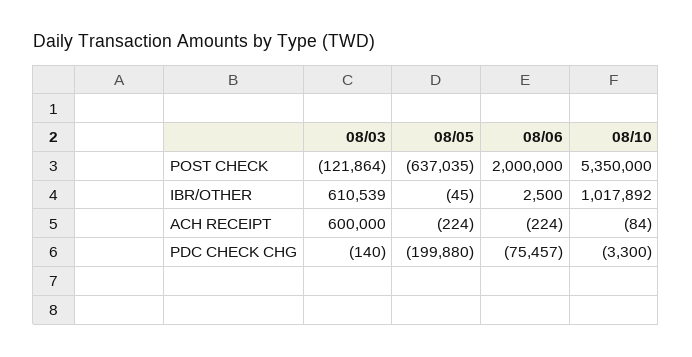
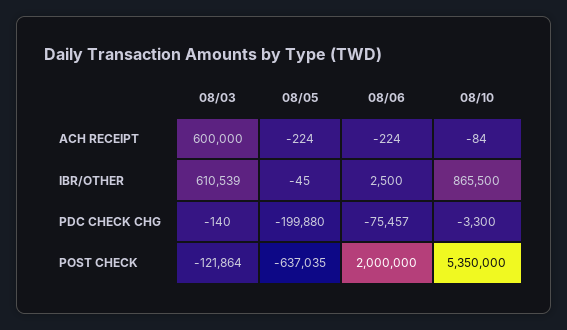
08/10, IBR/OTHER: 1017892 -> 865500

